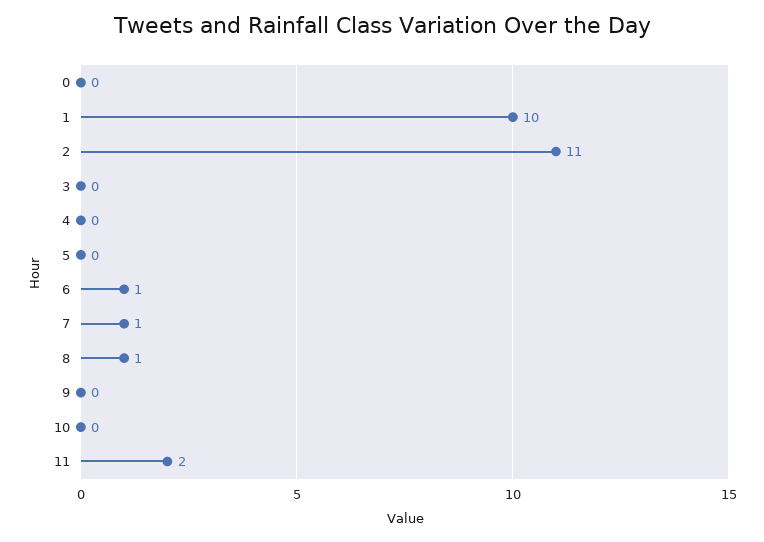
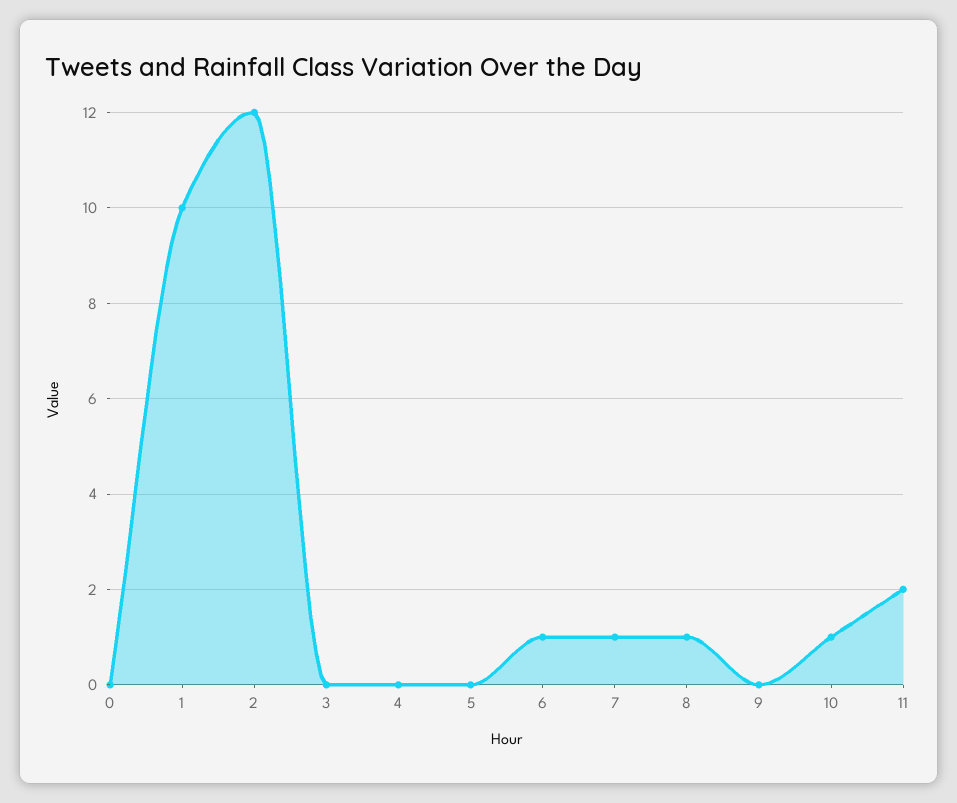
2: 11 -> 12
10: 0 -> 1

